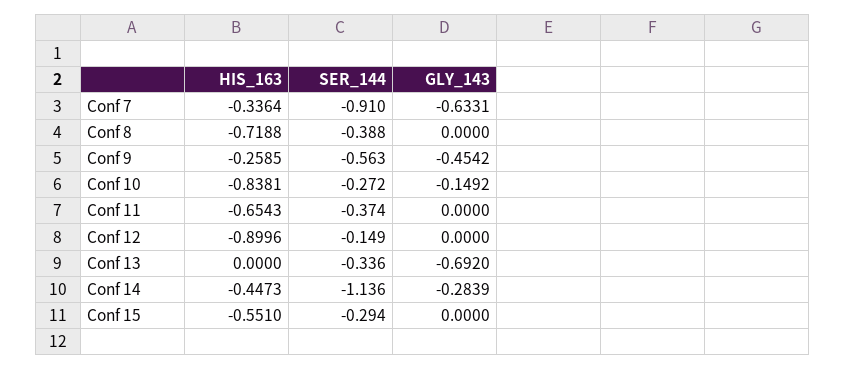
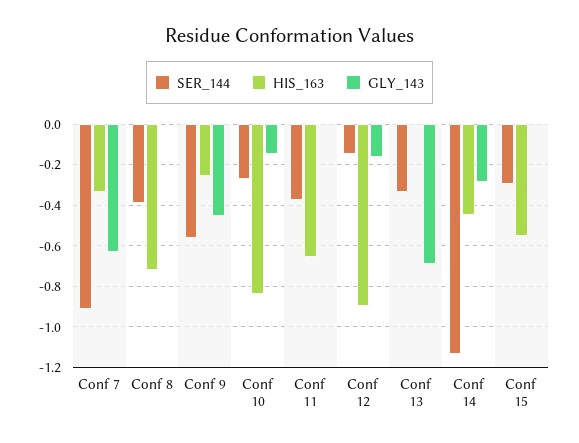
GLY_143, Conf 12: 0 -> -0.15

